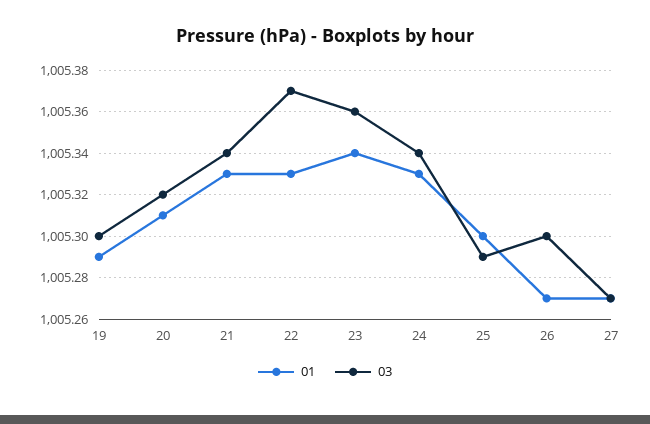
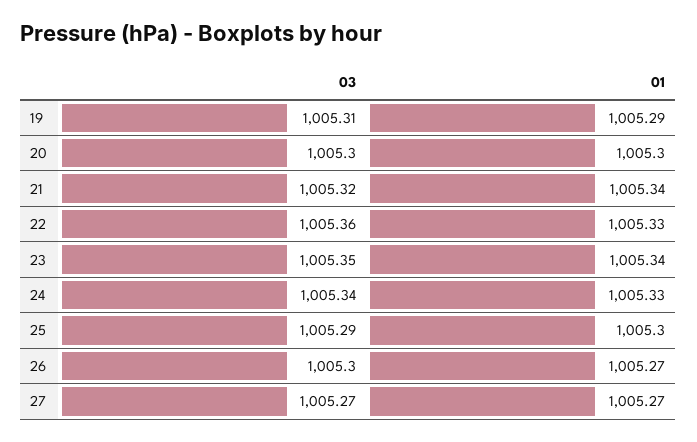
03, 19: 1005.3 -> 1005.31
01, 20: 1005.31 -> 1005.3
03, 20: 1005.32 -> 1005.3
01, 21: 1005.33 -> 1005.34
03, 21: 1005.34 -> 1005.32
03, 22: 1005.37 -> 1005.36
03, 23: 1005.36 -> 1005.35

